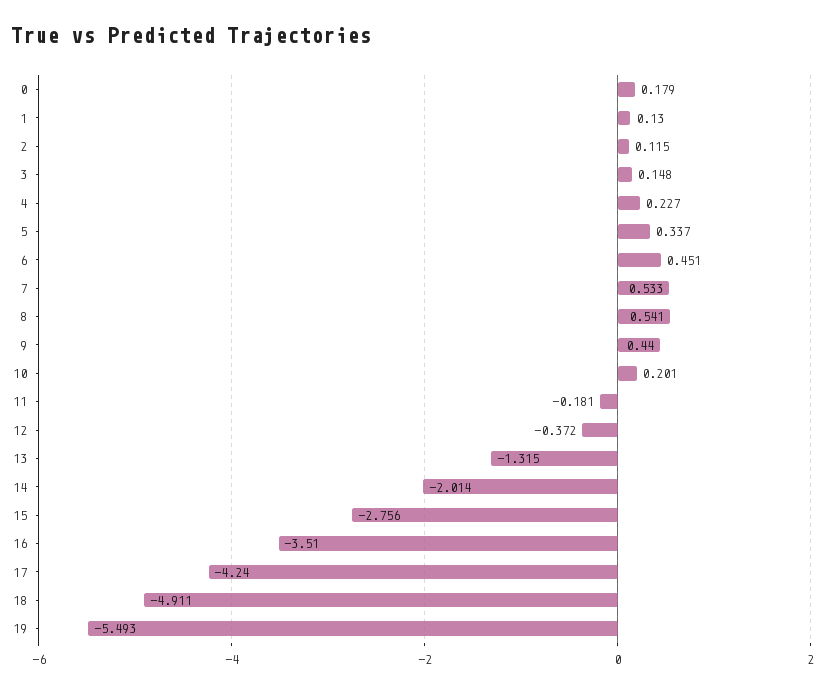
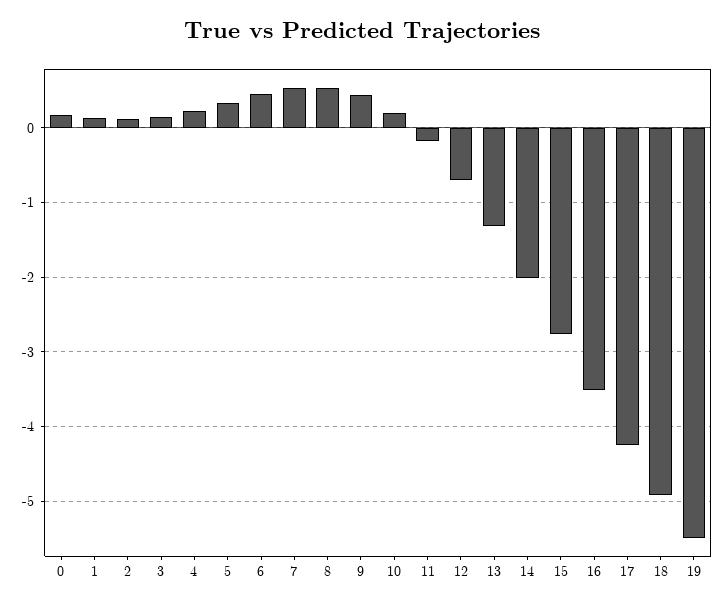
12: -0.372 -> -0.7

